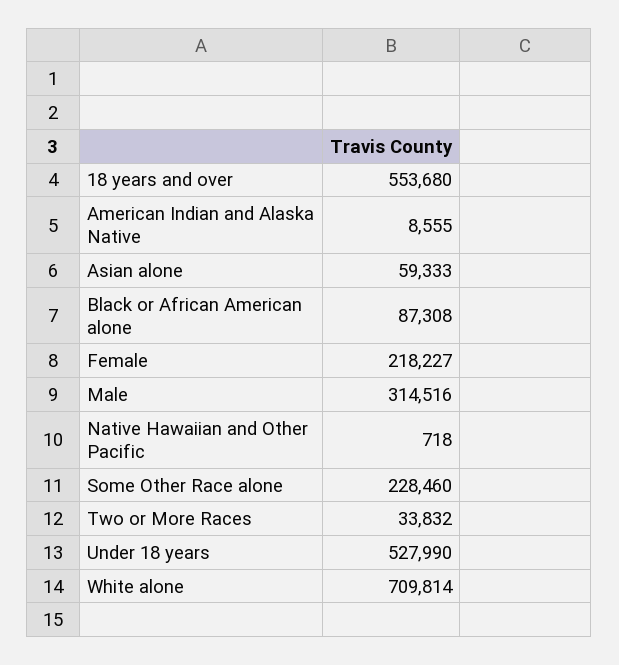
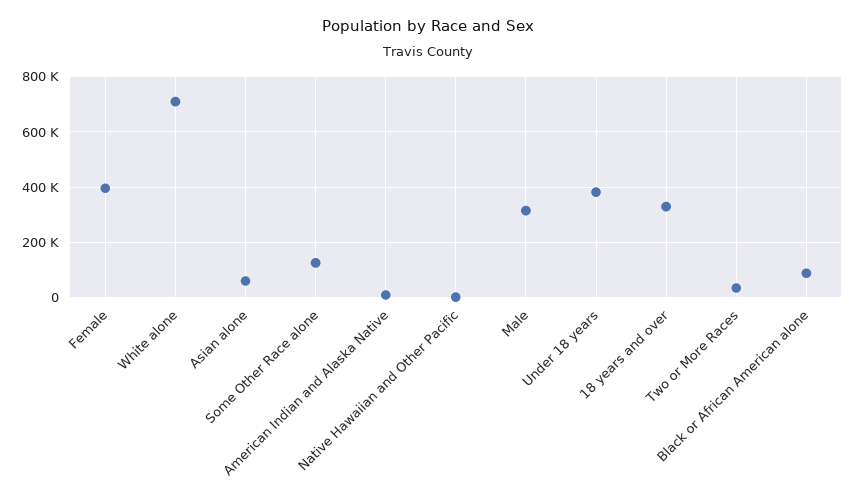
18 years and over: 553680 -> 325000
Female: 218227 -> 400000
Some Other Race alone: 228460 -> 125000
Under 18 years: 527990 -> 375000

